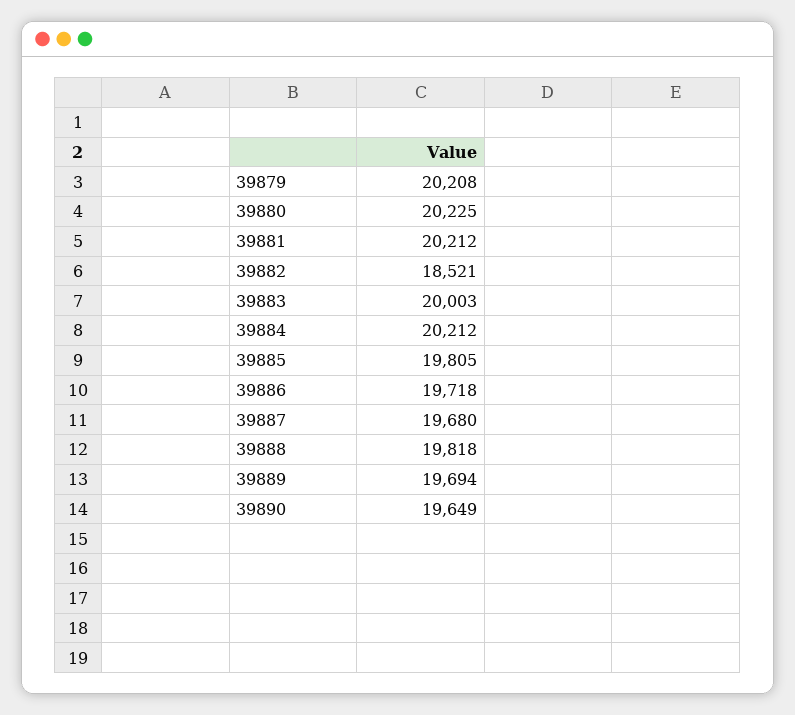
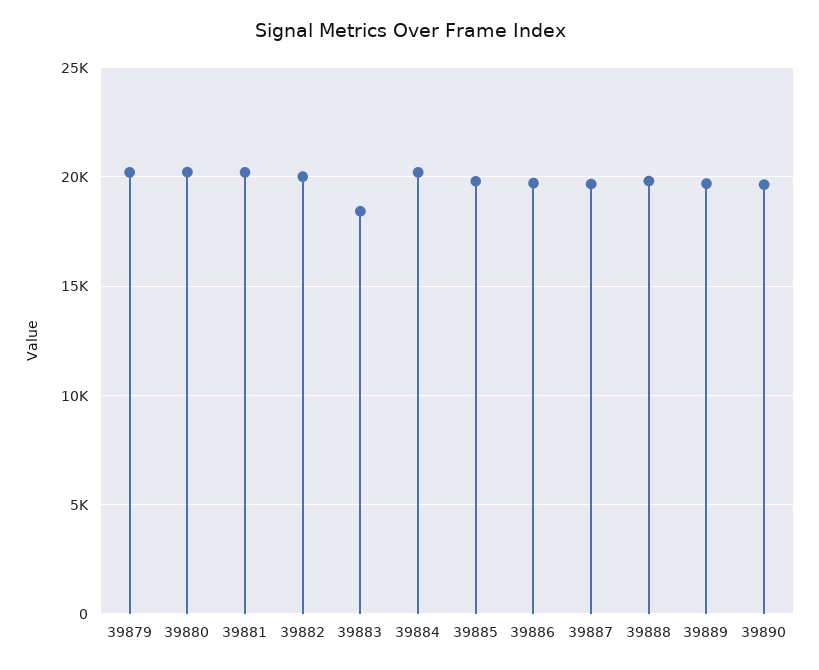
39882: 18521 -> 20000
39883: 20003 -> 18500

